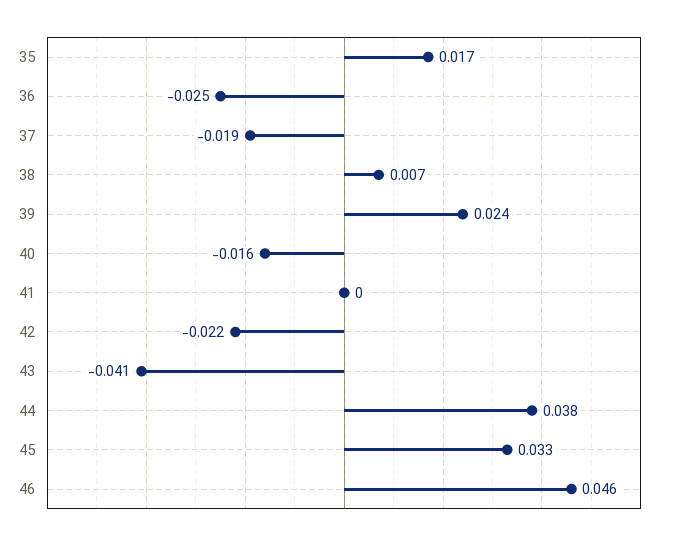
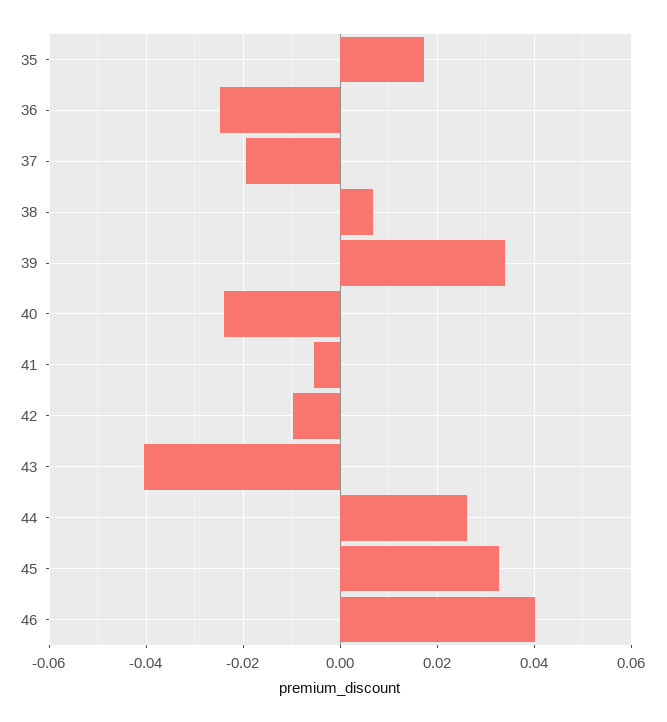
39: 0.024 -> 0.034
40: -0.016 -> -0.024
41: 0 -> -0.006
42: -0.022 -> -0.01
44: 0.038 -> 0.026
46: 0.046 -> 0.04

